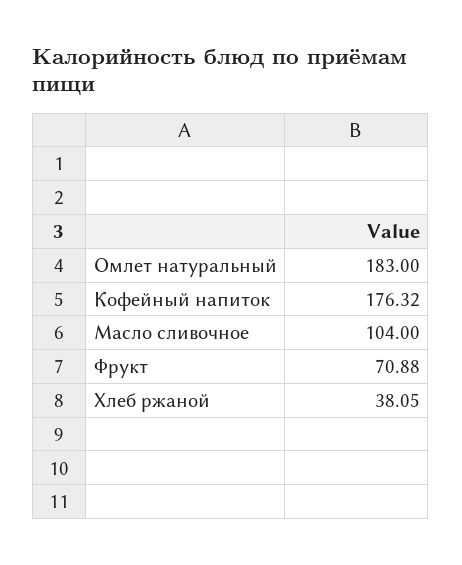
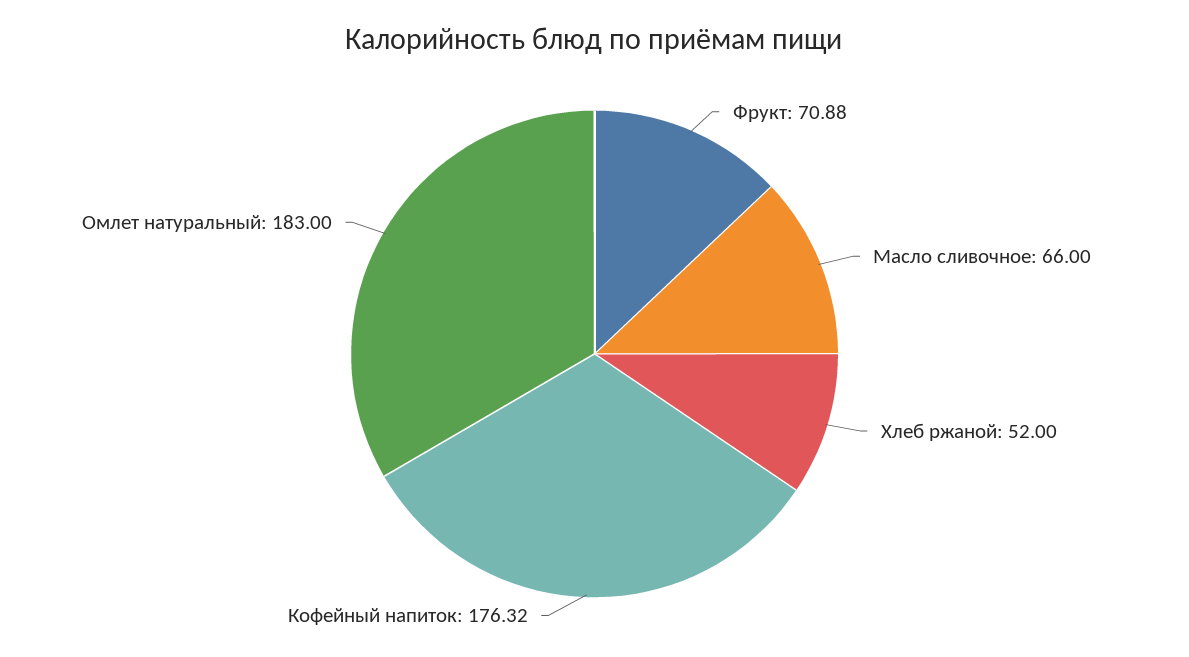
Масло сливочное: 104 -> 66
Хлеб ржаной: 38.05 -> 52

